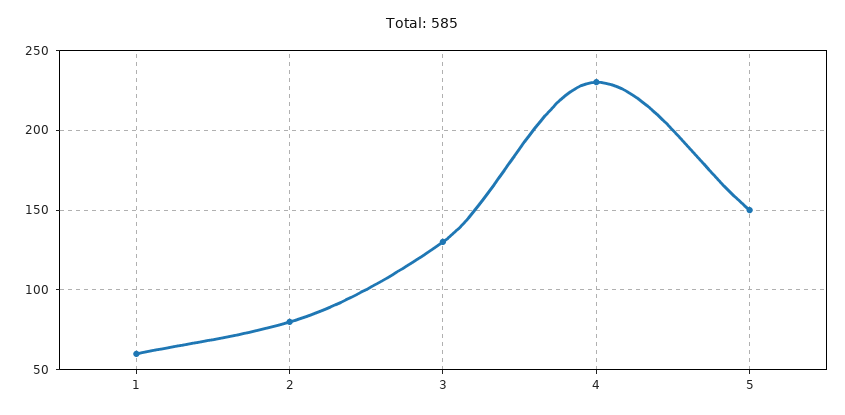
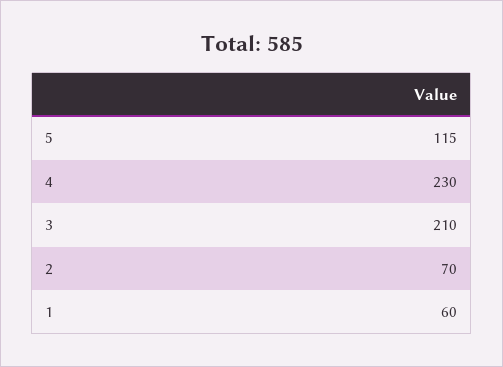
2: 80 -> 70
3: 130 -> 210
5: 150 -> 115

